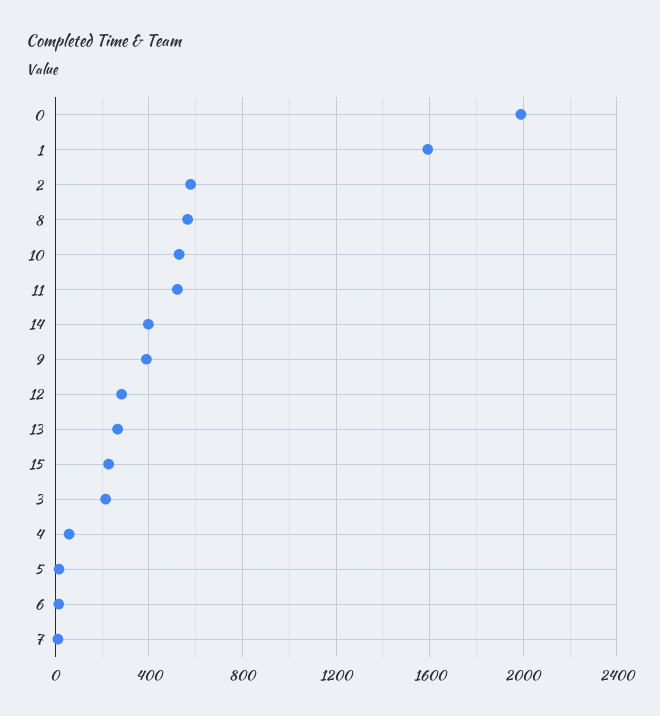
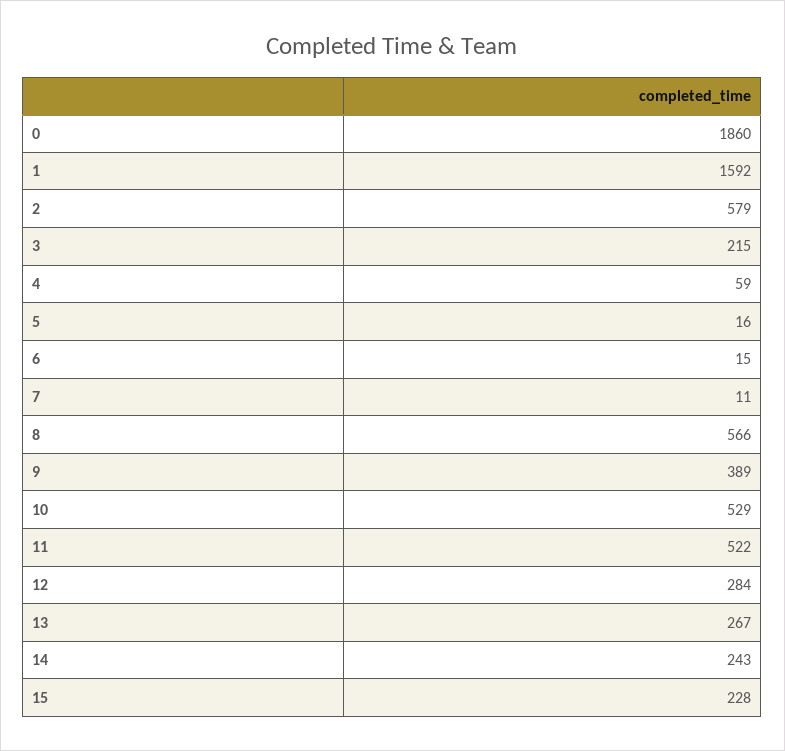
0: 2000 -> 1860
14: 400 -> 243

